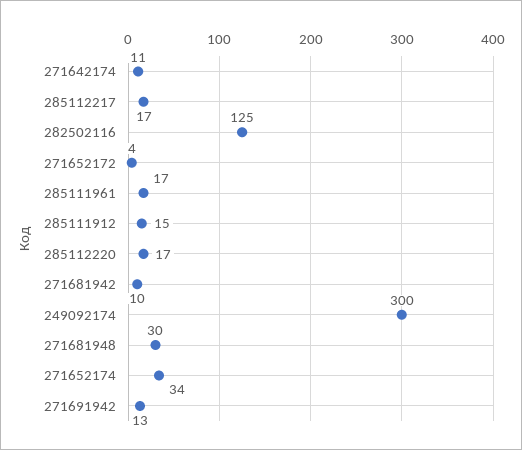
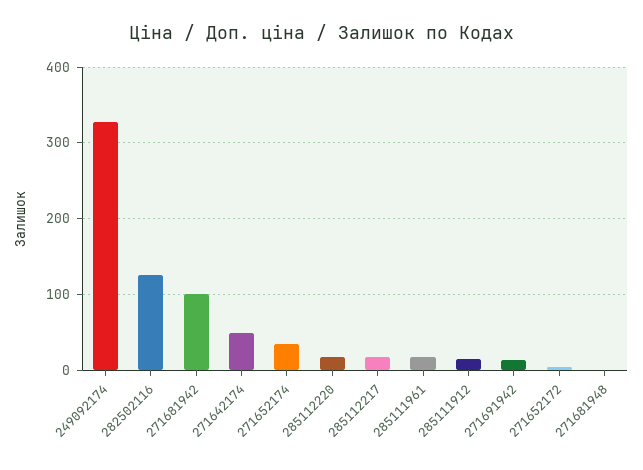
271642174: 11 -> 50
271681942: 10 -> 100
249092174: 300 -> 330
271681948: 30 -> 0

